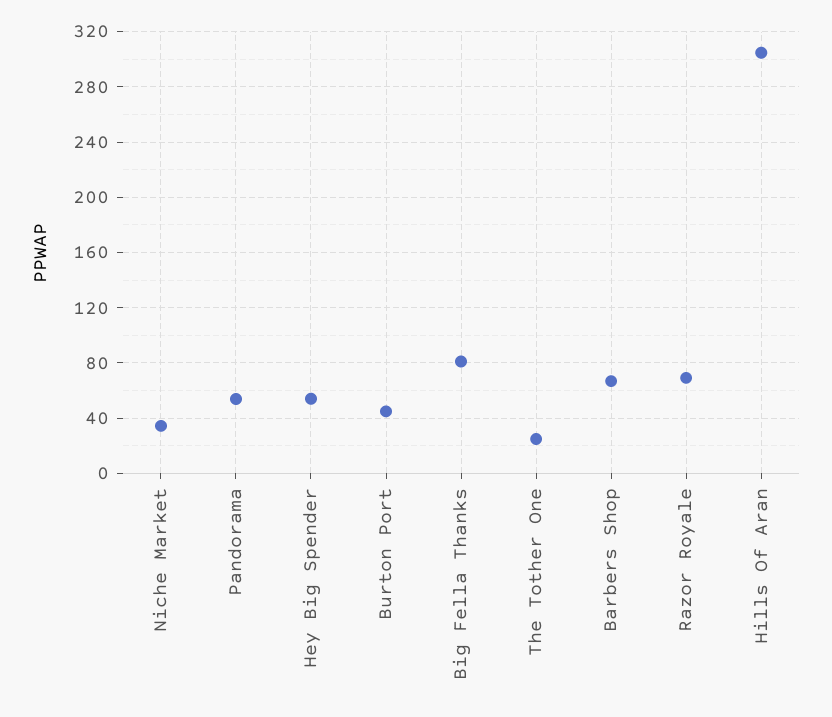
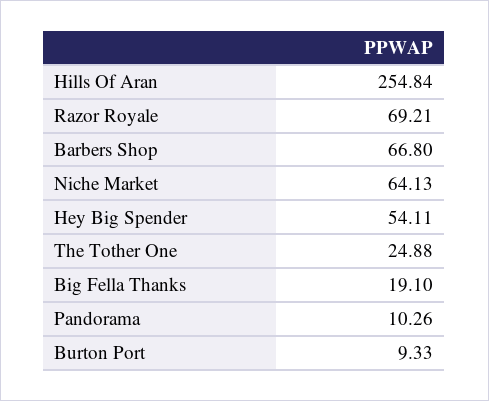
Niche Market: 35 -> 64.13
Pandorama: 55 -> 10.26
Burton Port: 45 -> 9.33
Big Fella Thanks: 80 -> 19.1
Hills Of Aran: 305 -> 254.84

